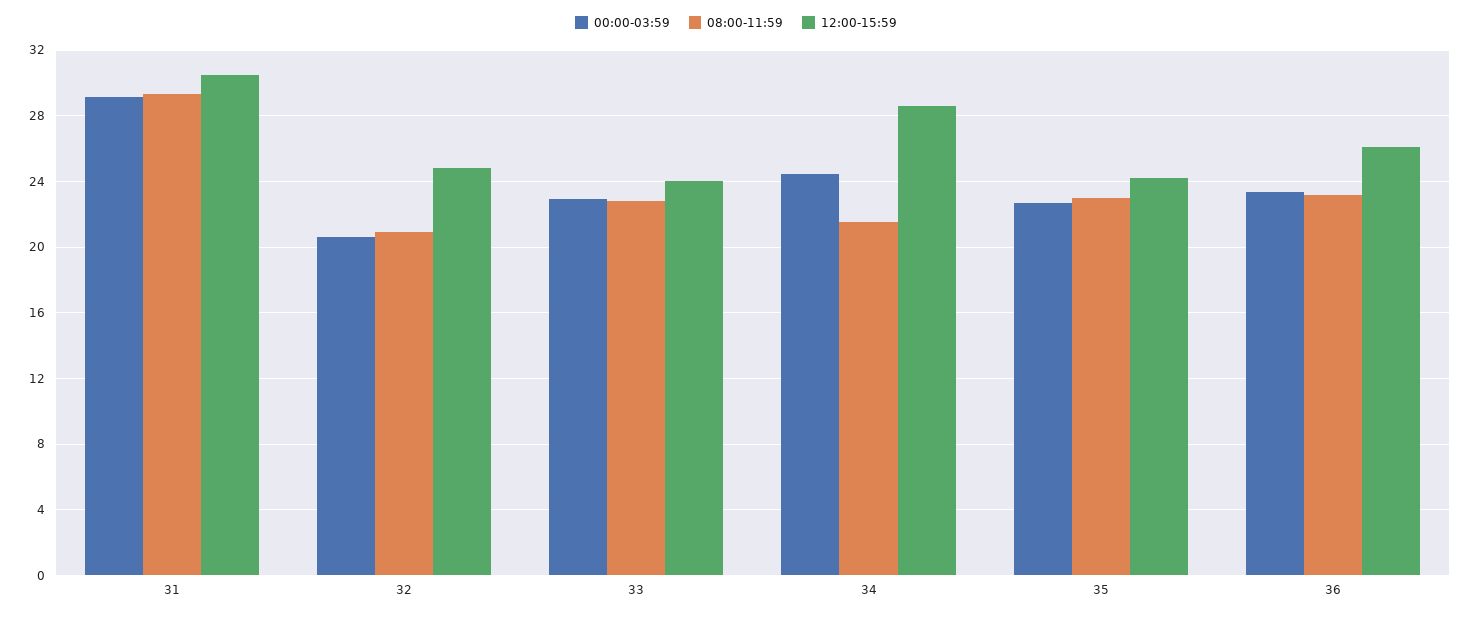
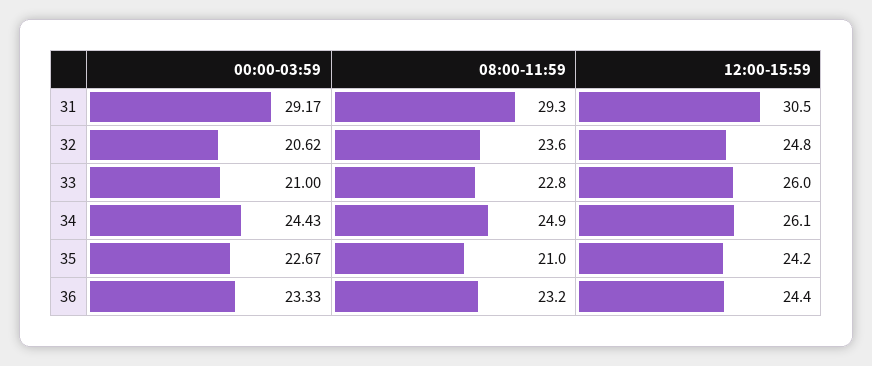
08:00-11:59, 32: 21 -> 23.6
00:00-03:59, 33: 23 -> 21
12:00-15:59, 33: 24 -> 26
08:00-11:59, 34: 21.5 -> 24.9
12:00-15:59, 34: 28.5 -> 26.1
08:00-11:59, 35: 23 -> 21
12:00-15:59, 36: 26 -> 24.4

